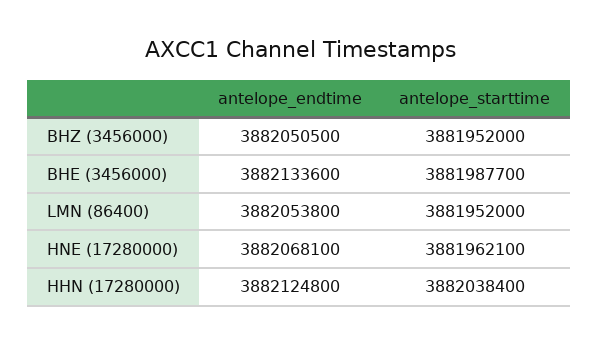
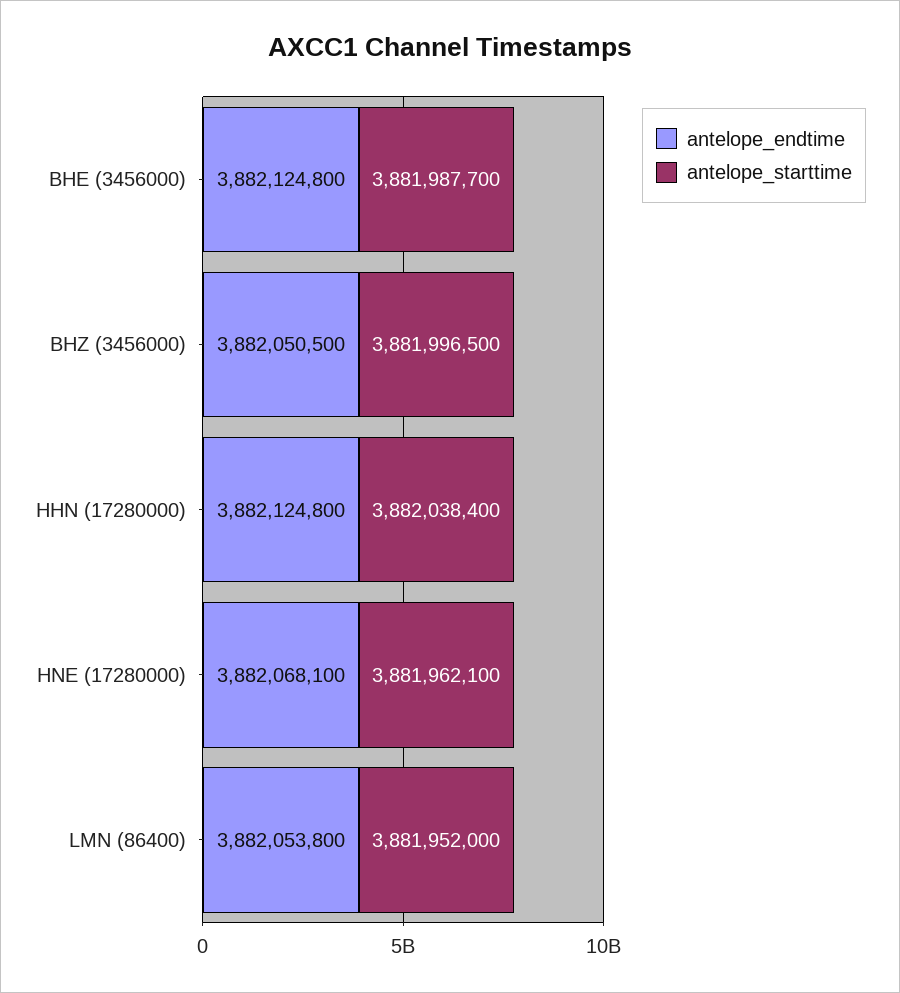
antelope_starttime, BHZ (3456000): 3881952000 -> 3881996500
antelope_endtime, BHE (3456000): 3882133600 -> 3882124800

